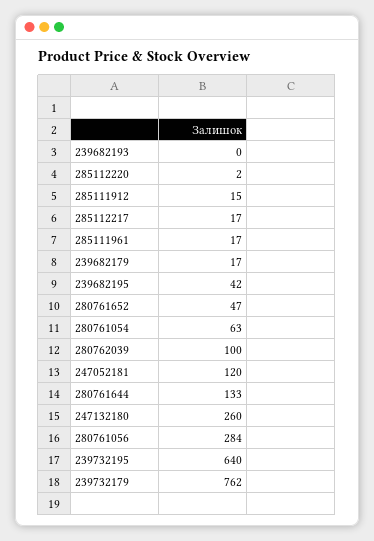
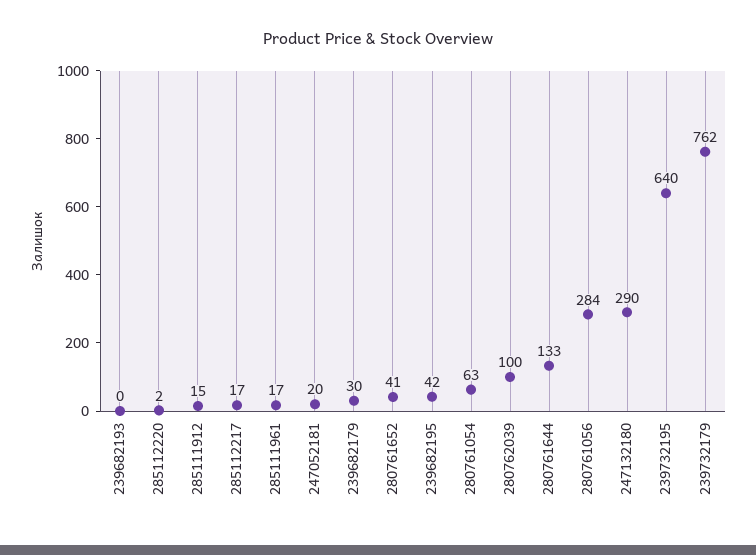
239682179: 17 -> 30
280761652: 47 -> 41
247052181: 120 -> 20
247132180: 260 -> 290

